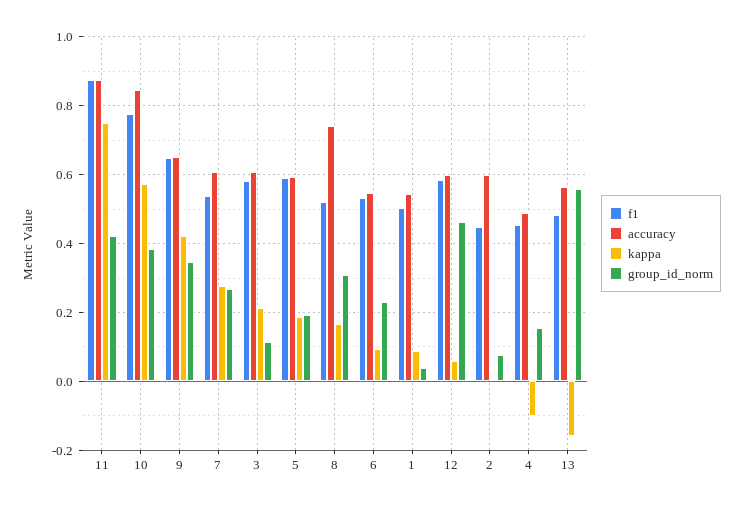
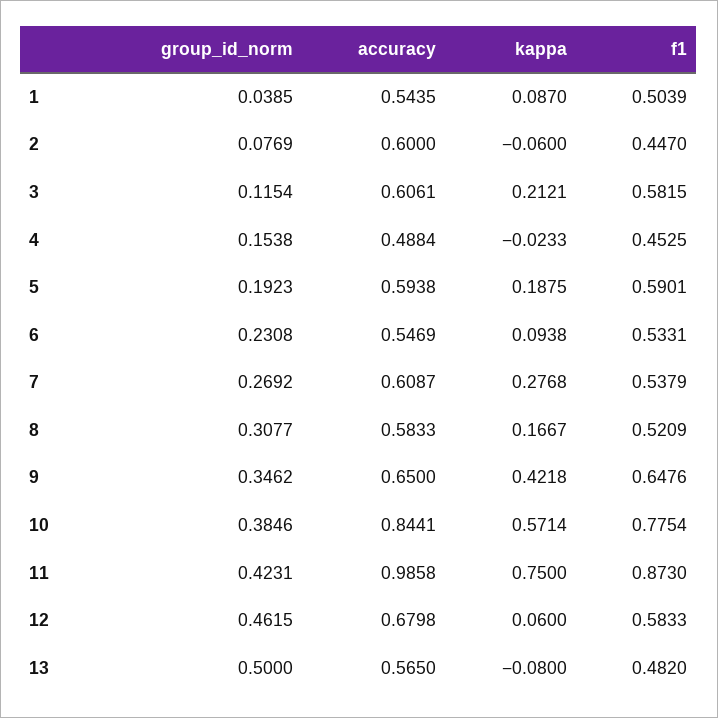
accuracy, 11: 0.88 -> 0.9858
accuracy, 8: 0.74 -> 0.5833
accuracy, 12: 0.6 -> 0.6798
kappa, 2: 0 -> -0.06
kappa, 4: -0.1 -> -0.0233
kappa, 13: -0.16 -> -0.08
group_id_norm, 13: 0.56 -> 0.5

